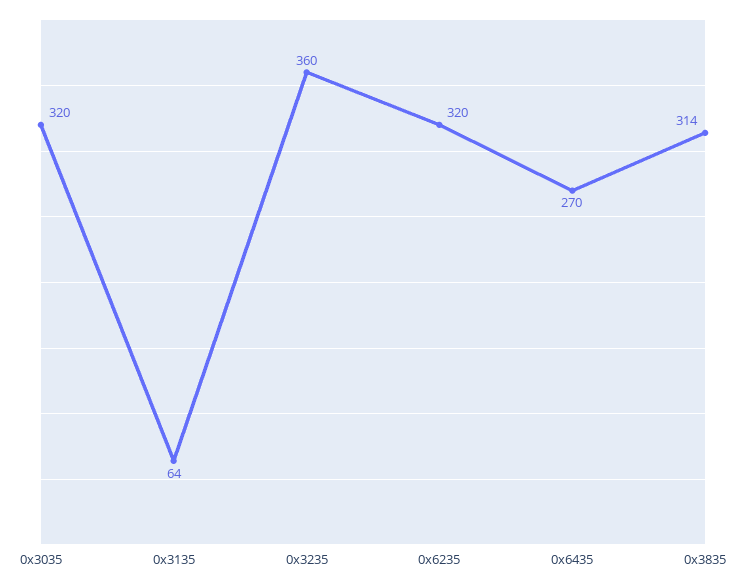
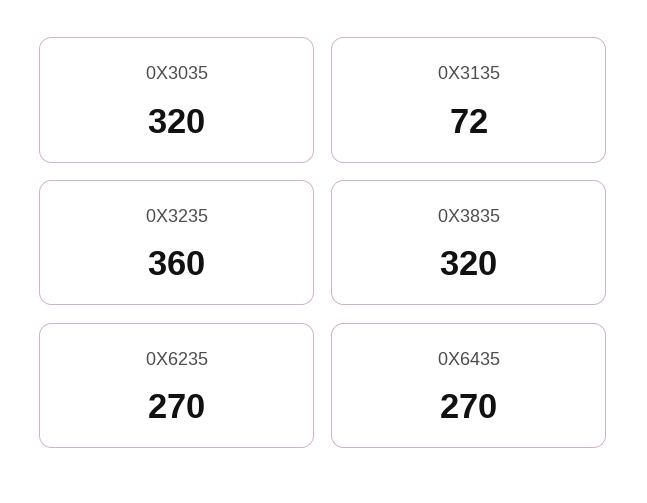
0x3135: 64 -> 72
0x6235: 320 -> 270
0x3835: 314 -> 320

